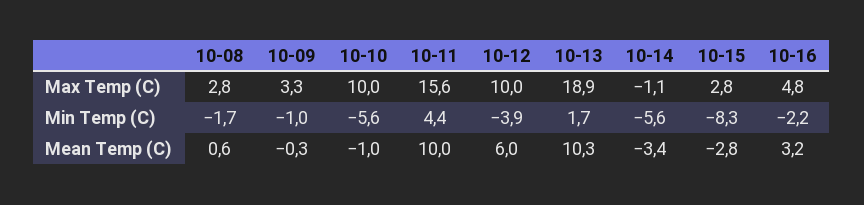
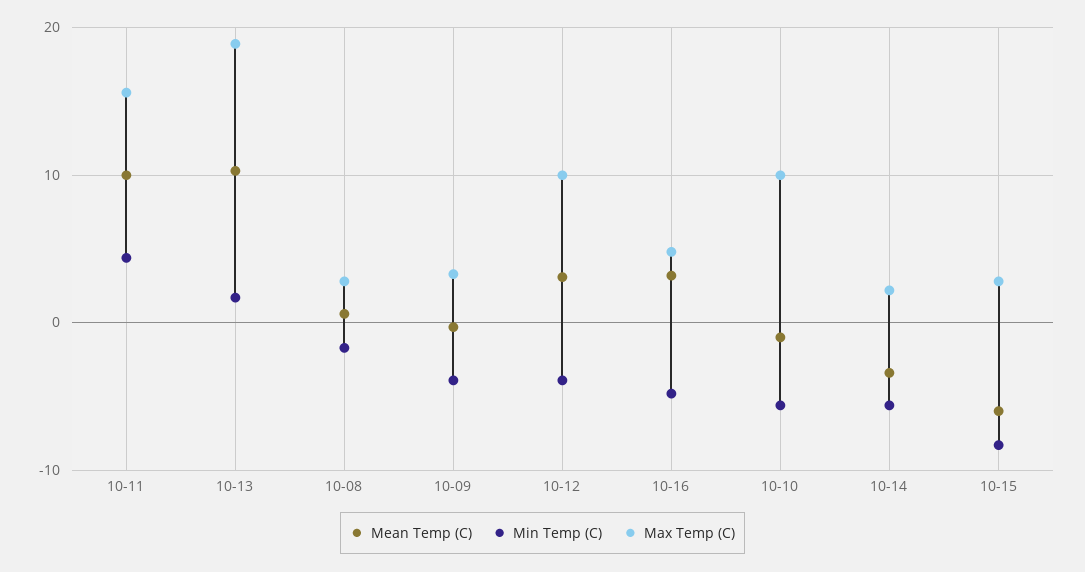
Max Temp (C), 10-14: -1.1 -> 2
Min Temp (C), 10-09: -1 -> -4
Min Temp (C), 10-16: -2.2 -> -5
Mean Temp (C), 10-12: 6 -> 3
Mean Temp (C), 10-15: -2.8 -> -6

